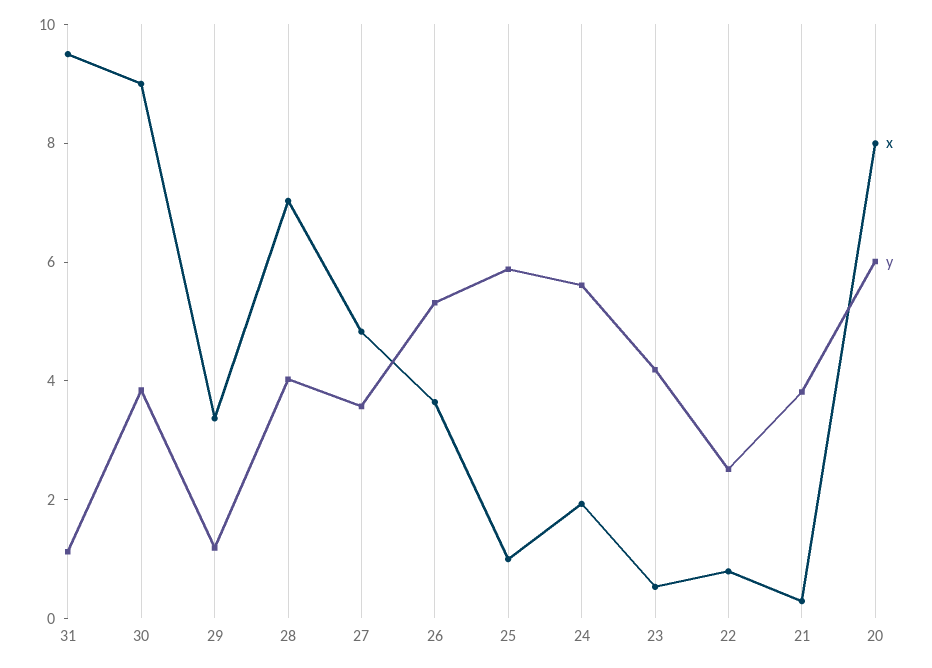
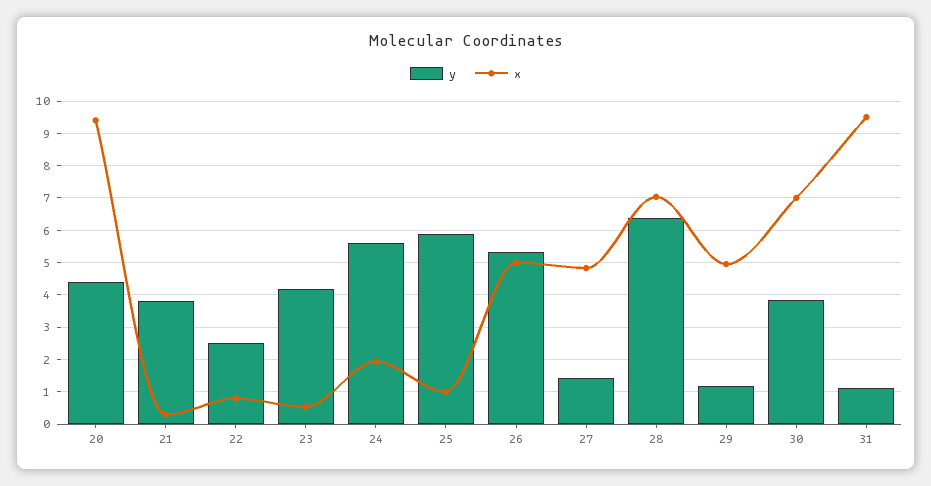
x, 30: 9 -> 7
x, 29: 3.5 -> 5
y, 28: 4 -> 6.4
y, 27: 3.5 -> 1.4
x, 26: 3.5 -> 5
x, 20: 8 -> 9.4
y, 20: 6 -> 4.4

